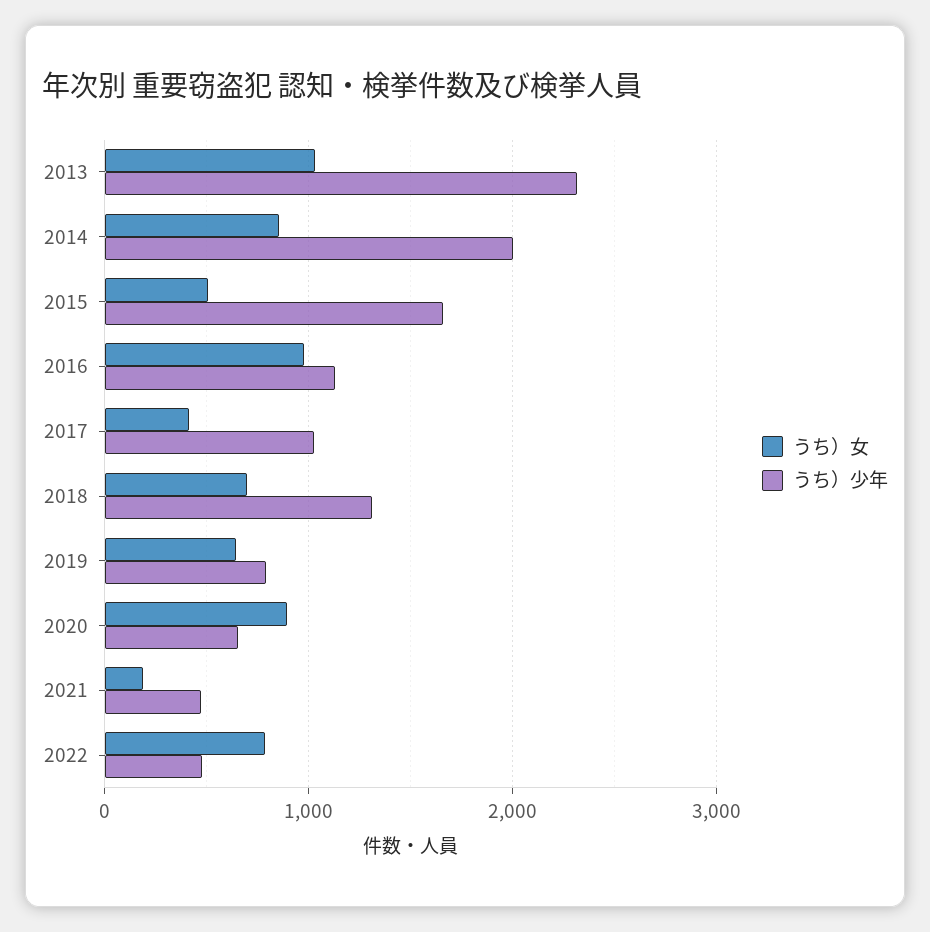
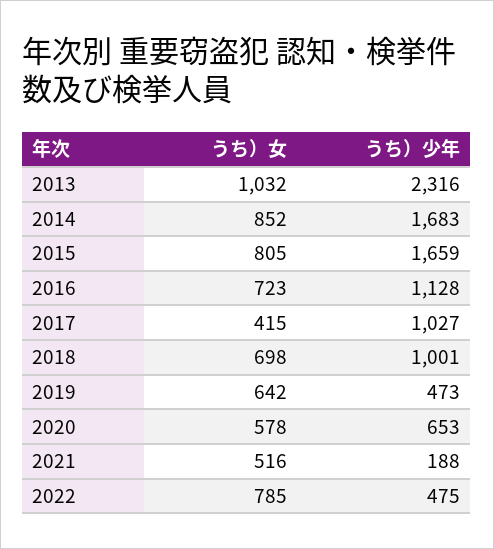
うち）少年, 2014: 2000 -> 1683
うち）女, 2015: 500 -> 805
うち）女, 2016: 1000 -> 723
うち）少年, 2018: 1300 -> 1001
うち）少年, 2019: 800 -> 473
うち）女, 2020: 900 -> 578
うち）女, 2021: 200 -> 516
うち）少年, 2021: 500 -> 188

